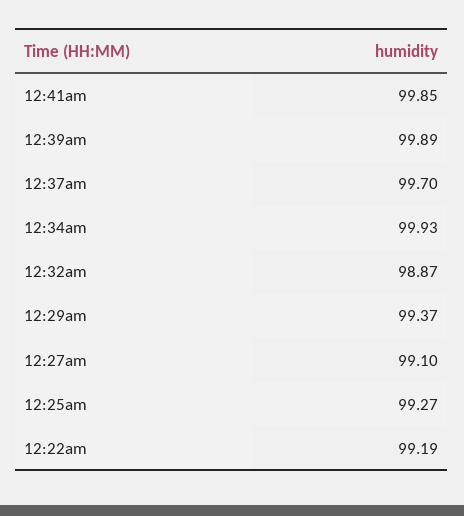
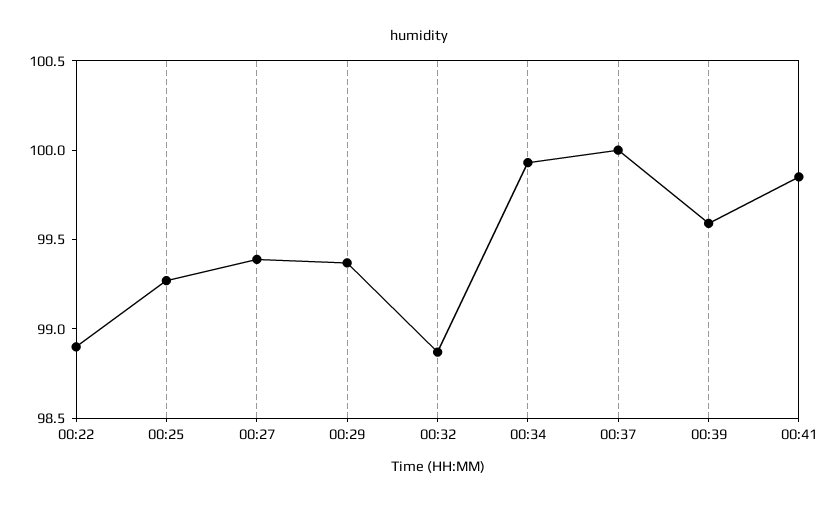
12:39am: 99.89 -> 99.6
12:37am: 99.7 -> 100
12:27am: 99.1 -> 99.4
12:22am: 99.19 -> 98.9

